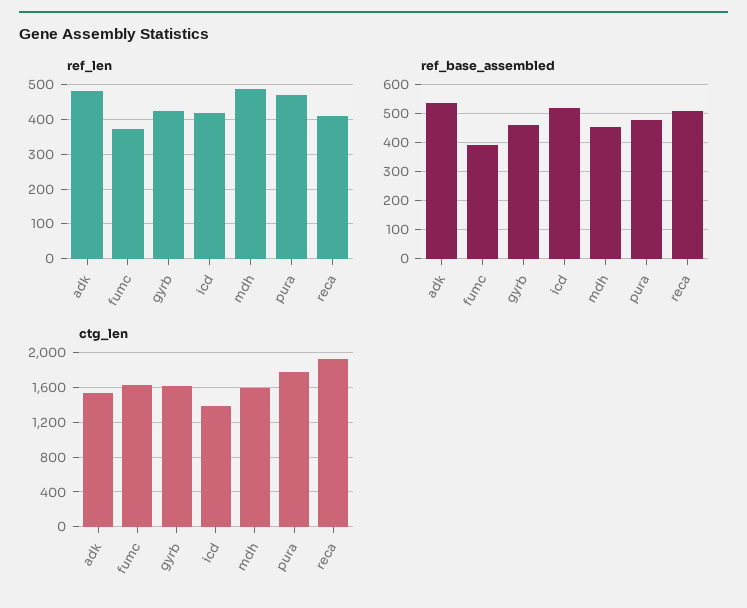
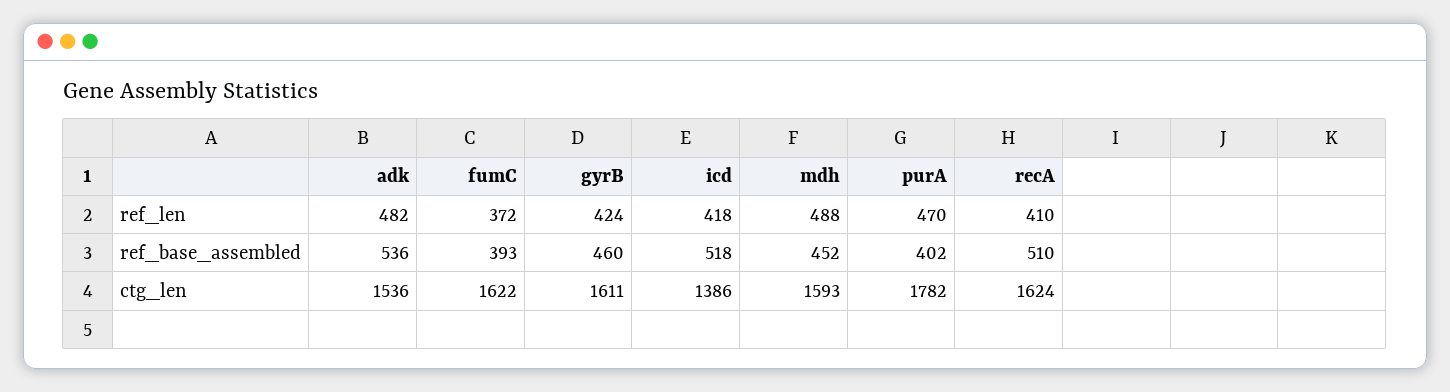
ref_base_assembled, pura: 475 -> 402
ctg_len, reca: 1900 -> 1624

